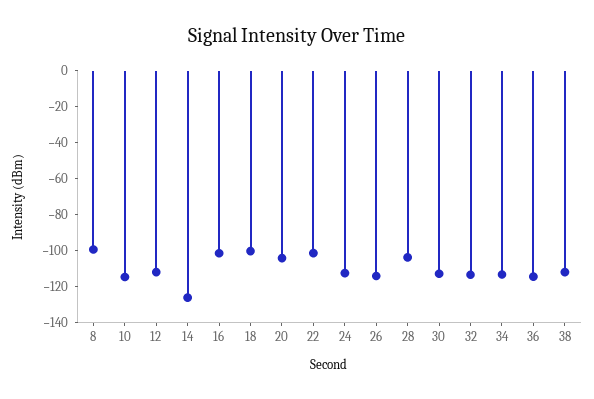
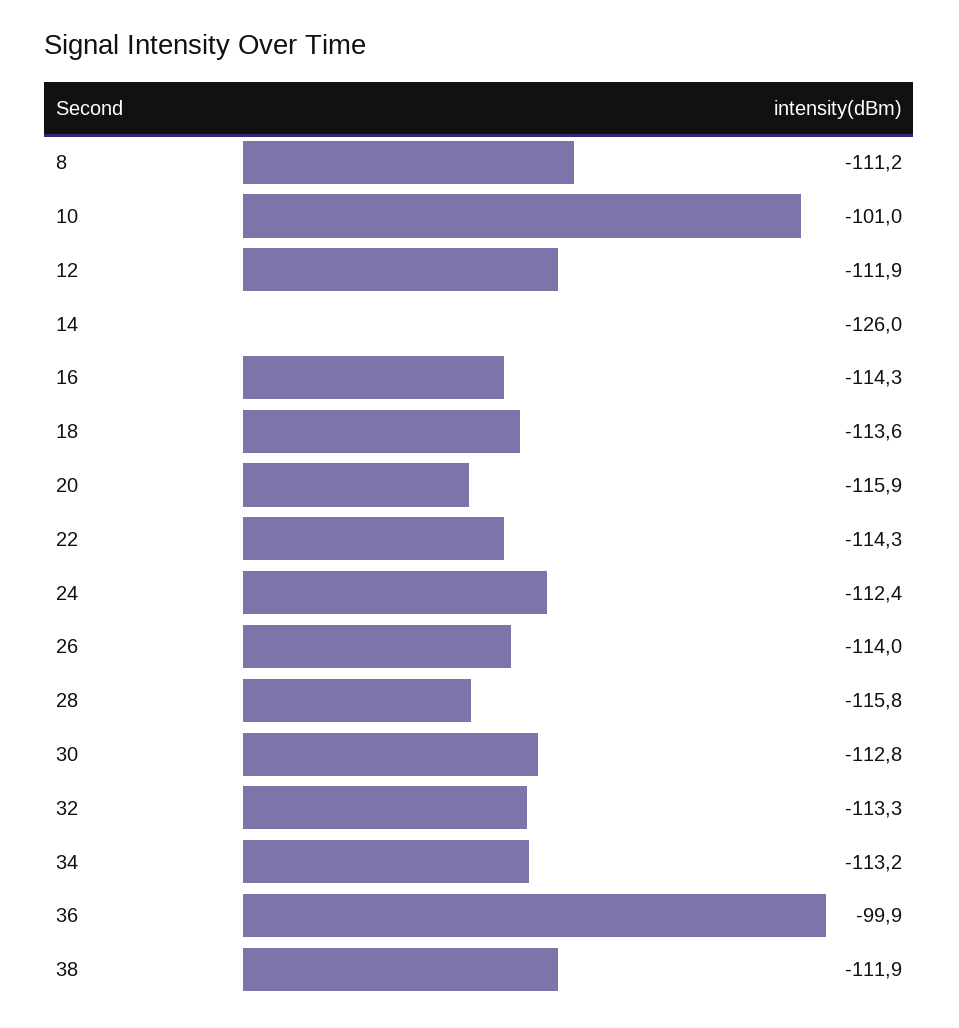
8: -100 -> -111.2
10: -115 -> -101
16: -100 -> -114.3
18: -100 -> -113.6
20: -105 -> -115.9
22: -100 -> -114.3
28: -105 -> -115.8
36: -115 -> -99.9

